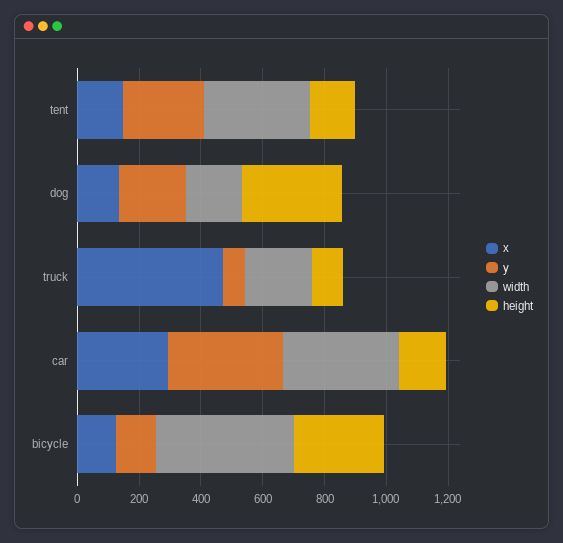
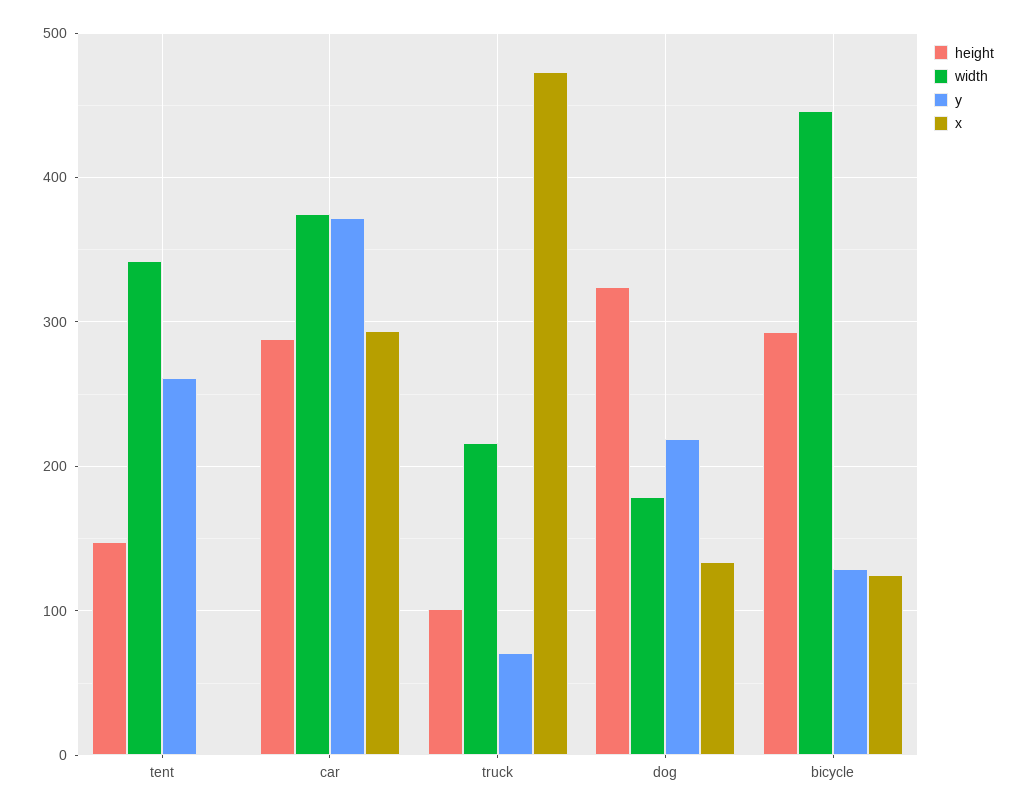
x, tent: 150 -> 0
height, car: 150 -> 290

